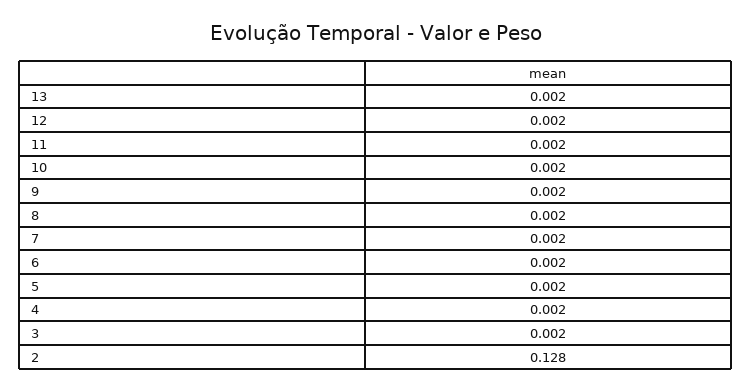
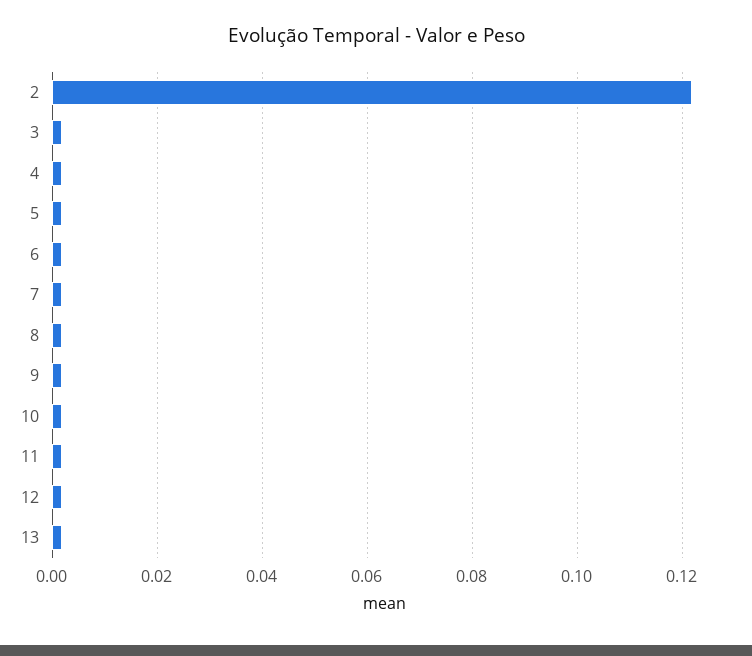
2: 0.128 -> 0.122

